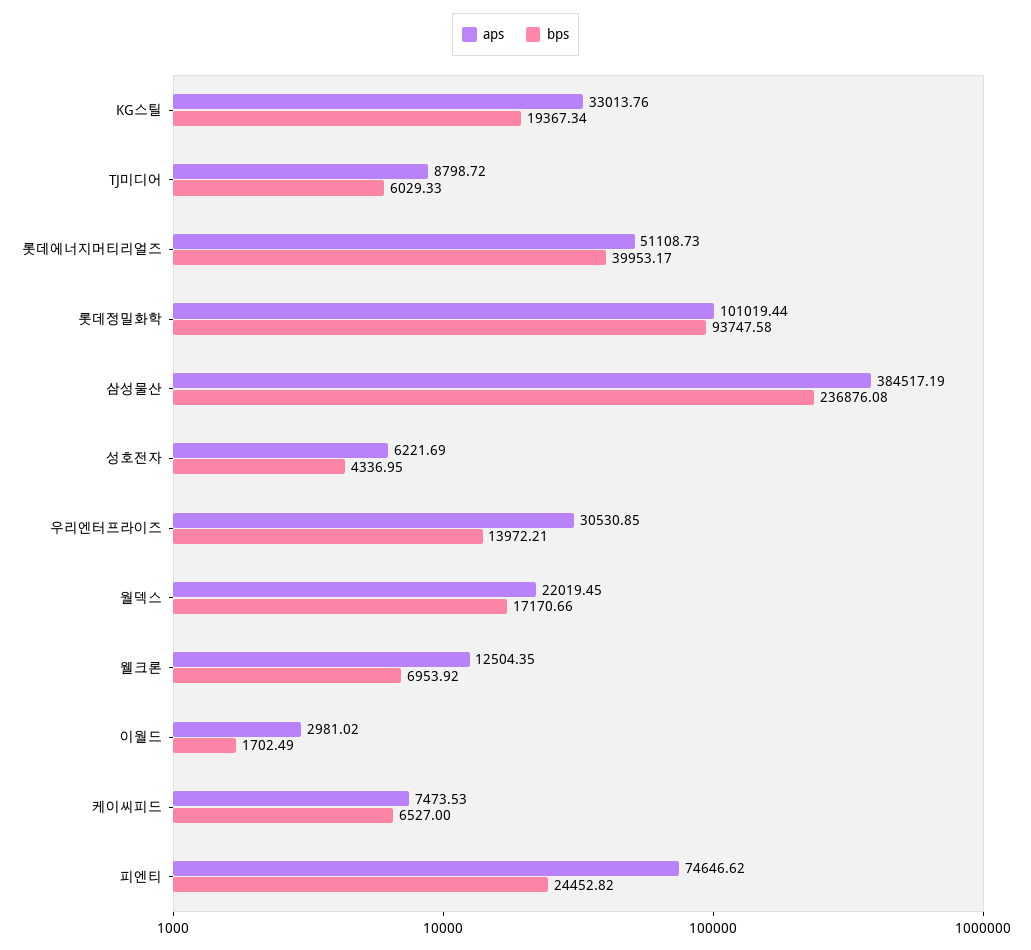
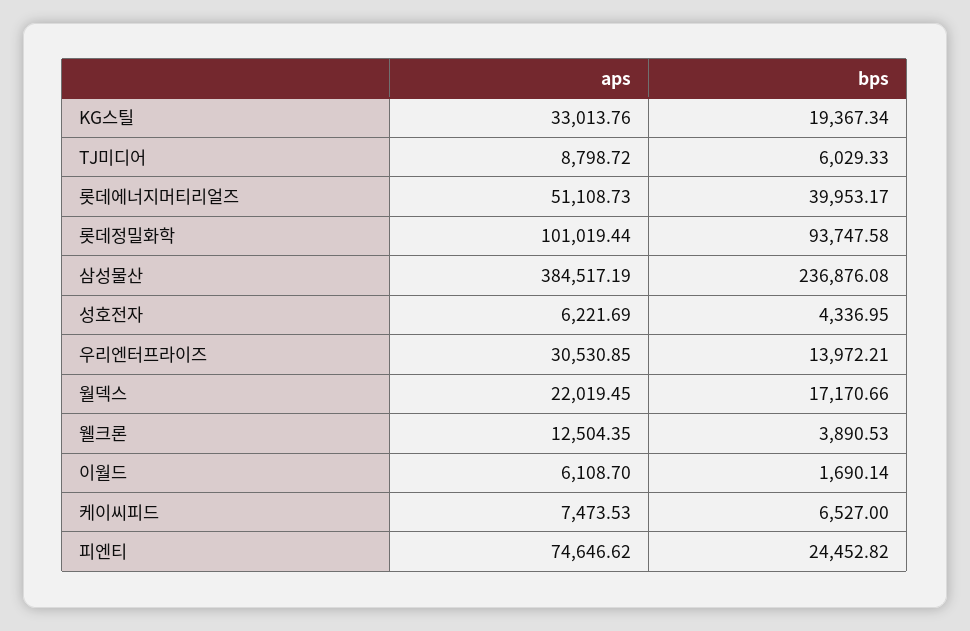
bps, 웰크론: 6953.92 -> 3890.53
aps, 이월드: 2981.02 -> 6108.7
bps, 이월드: 1702.49 -> 1690.14

